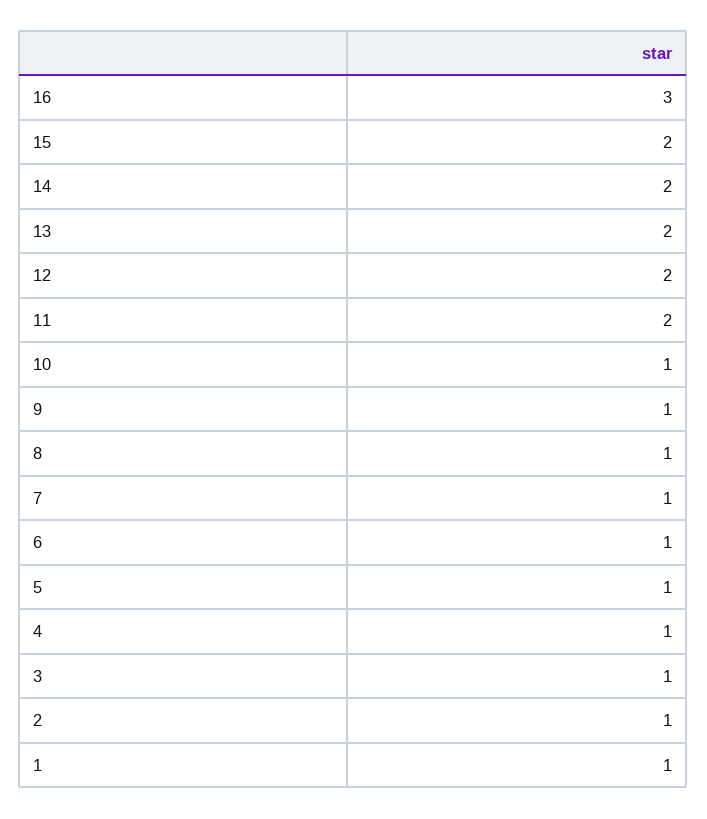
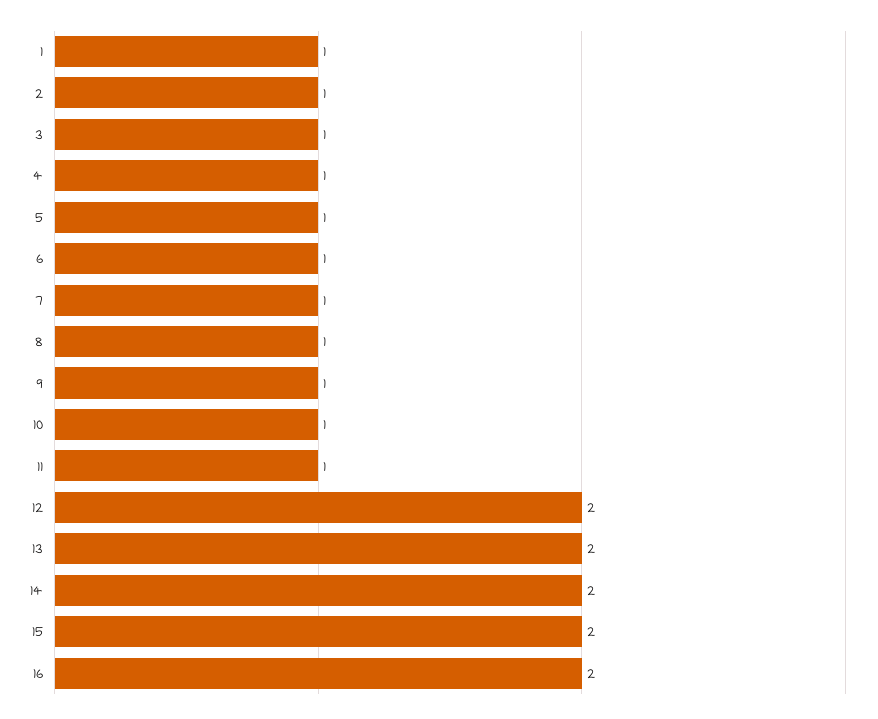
16: 3 -> 2
11: 2 -> 1

